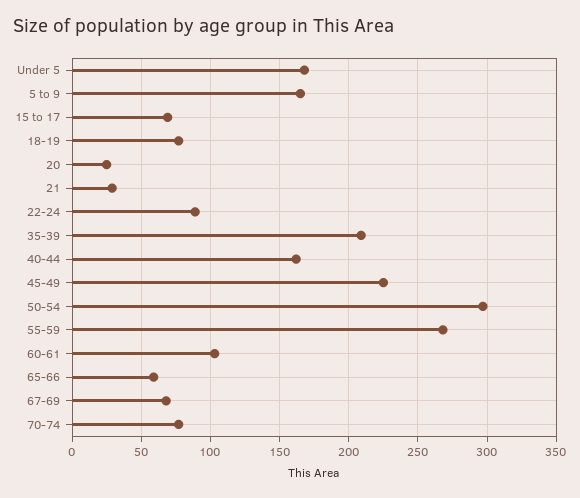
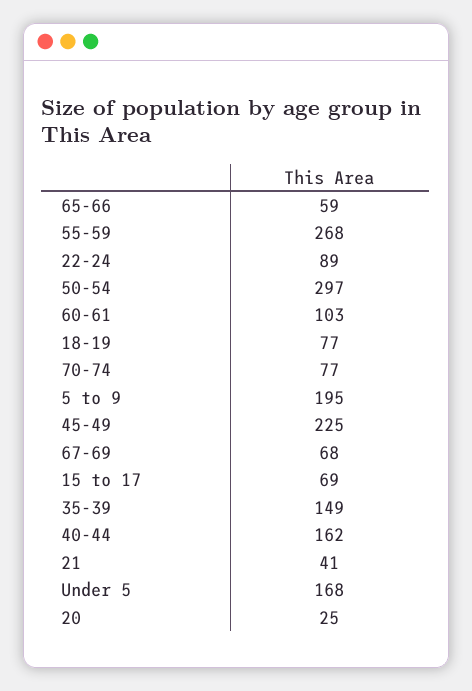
5 to 9: 165 -> 195
21: 30 -> 41
35-39: 210 -> 149

